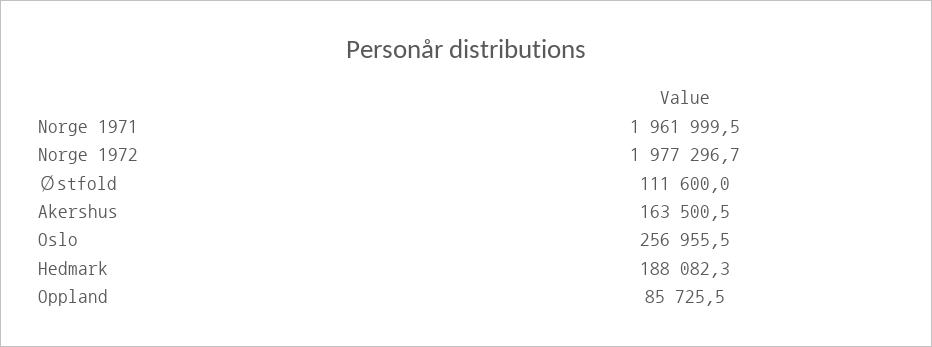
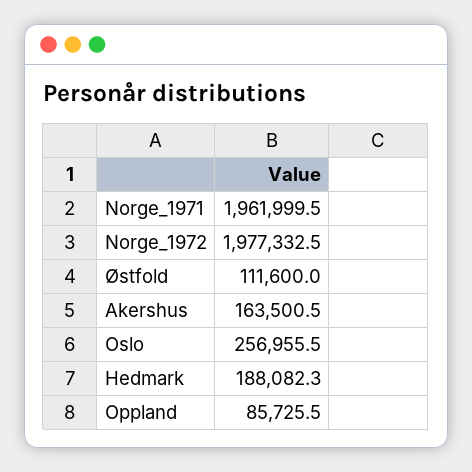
Norge 1972: 1977296.7 -> 1977332.5

